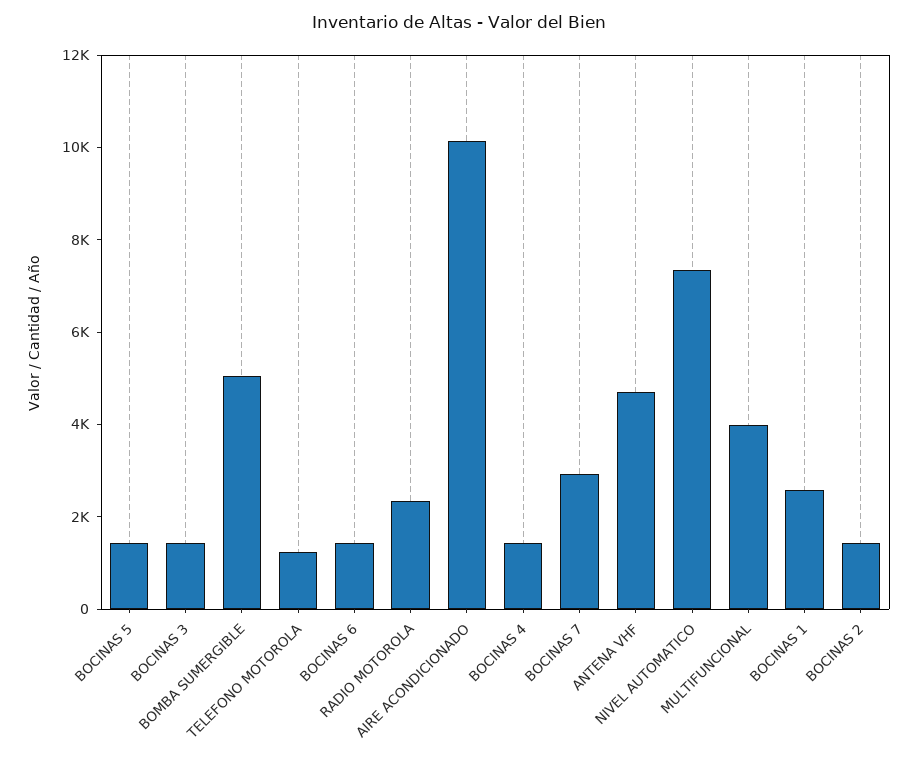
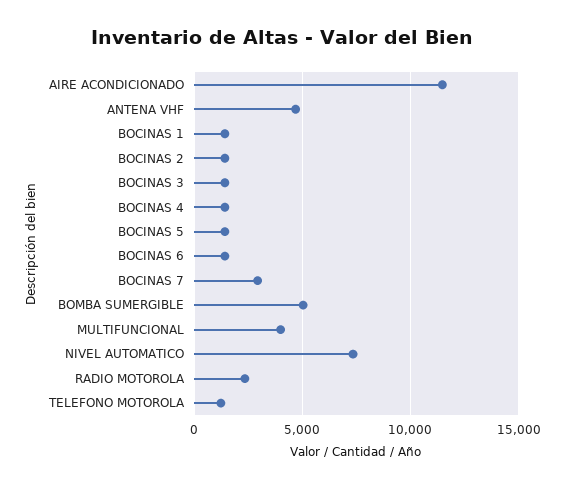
AIRE ACONDICIONADO: 10000 -> 11500
BOCINAS 1: 2500 -> 1500

